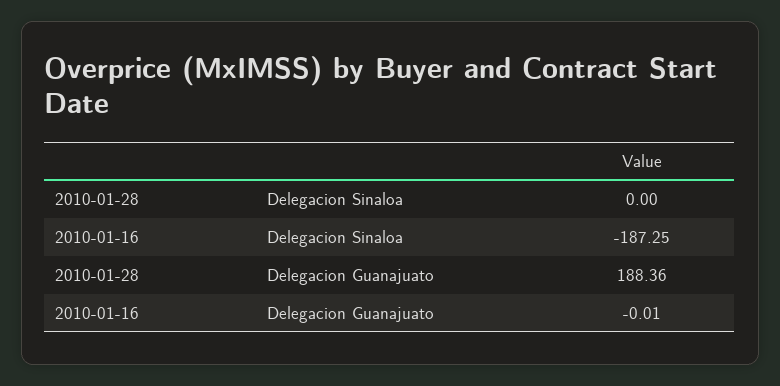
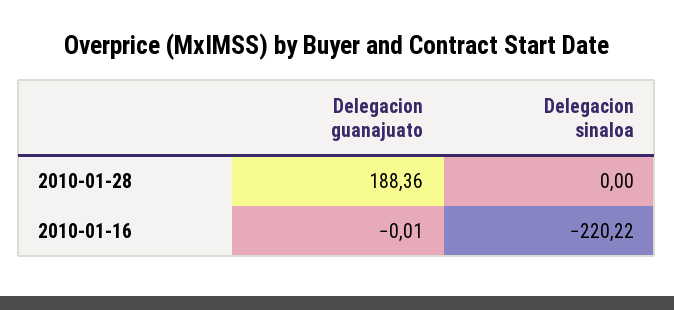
2010-01-16, Delegacion Sinaloa: -187.25 -> -220.22

